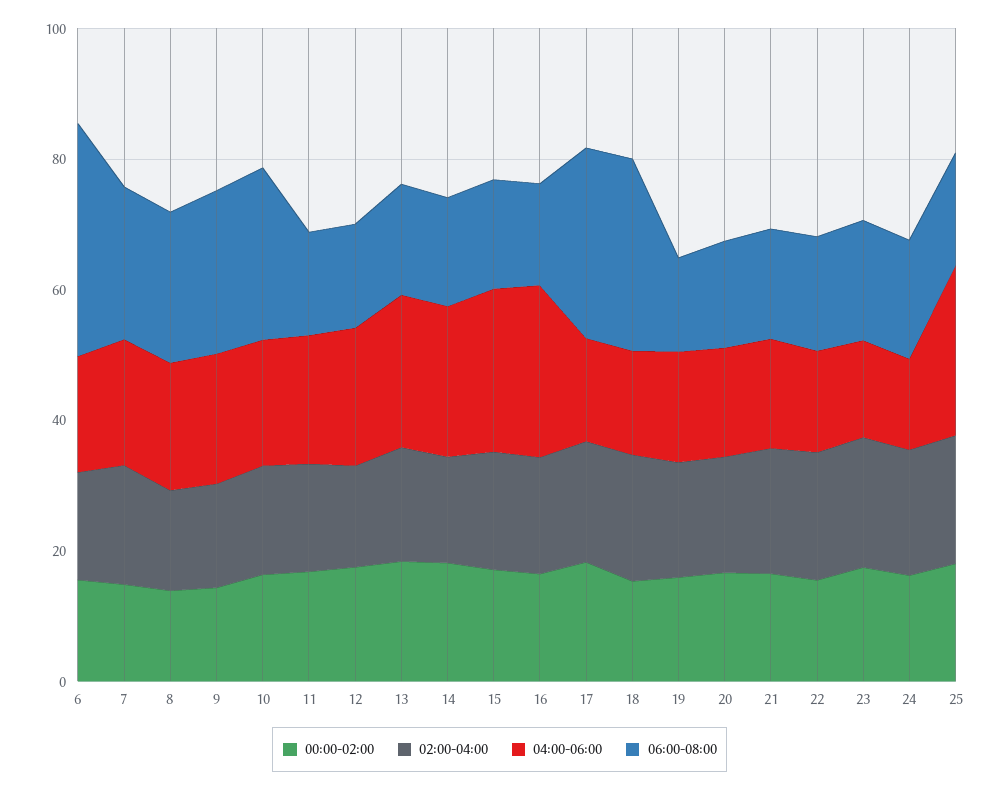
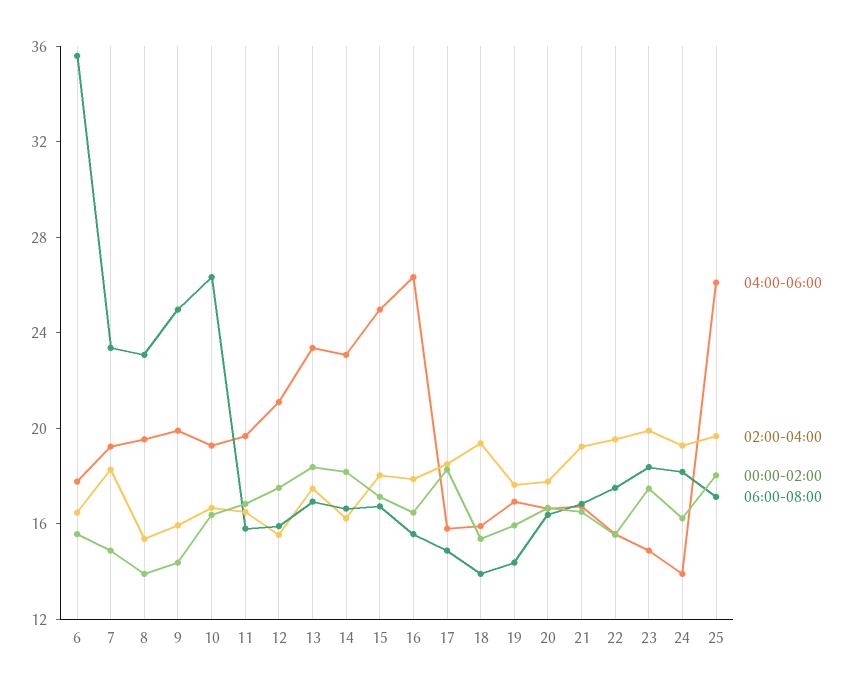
06:00-08:00, 17: 30 -> 15
06:00-08:00, 18: 30 -> 14

